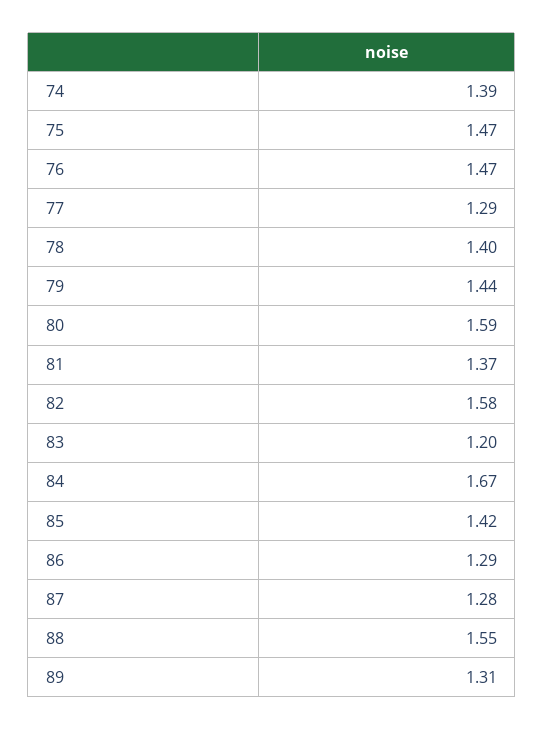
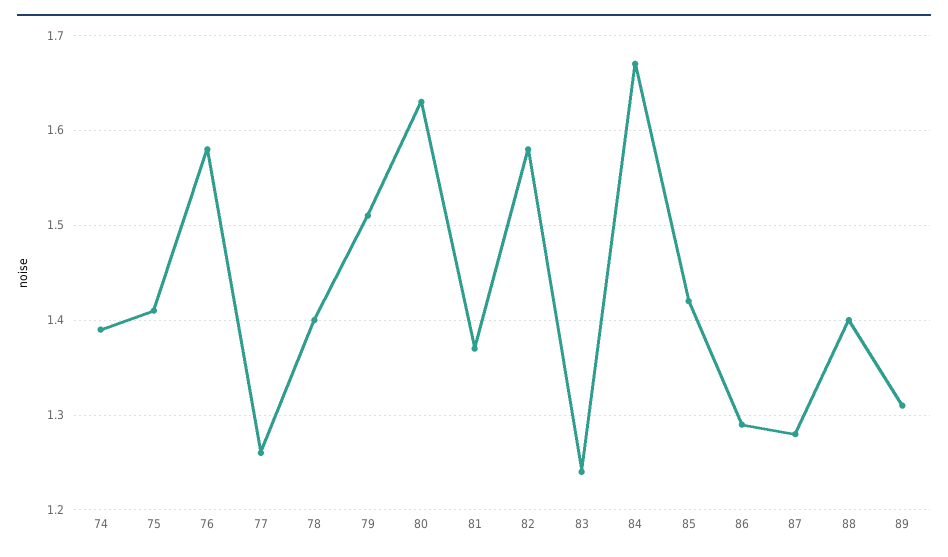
75: 1.47 -> 1.41
76: 1.47 -> 1.58
77: 1.29 -> 1.26
79: 1.44 -> 1.51
80: 1.59 -> 1.63
83: 1.2 -> 1.24
88: 1.55 -> 1.4

